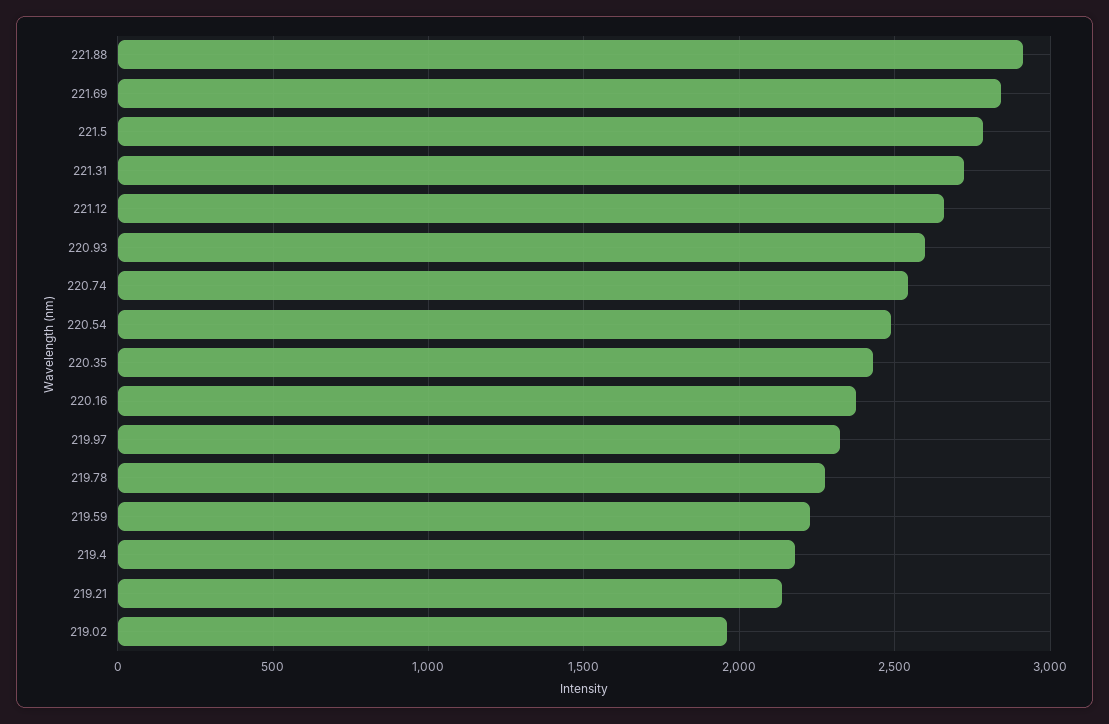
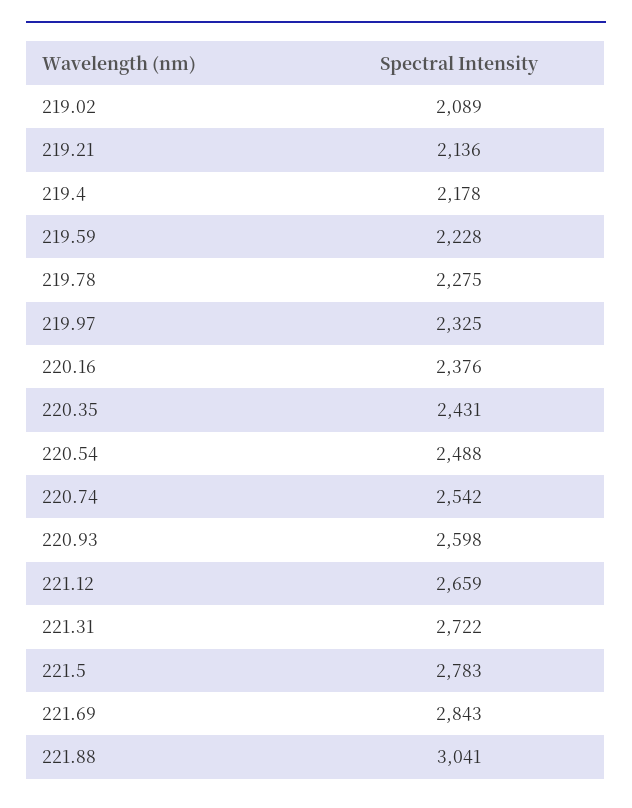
221.88: 2900 -> 3041
219.02: 1950 -> 2089

